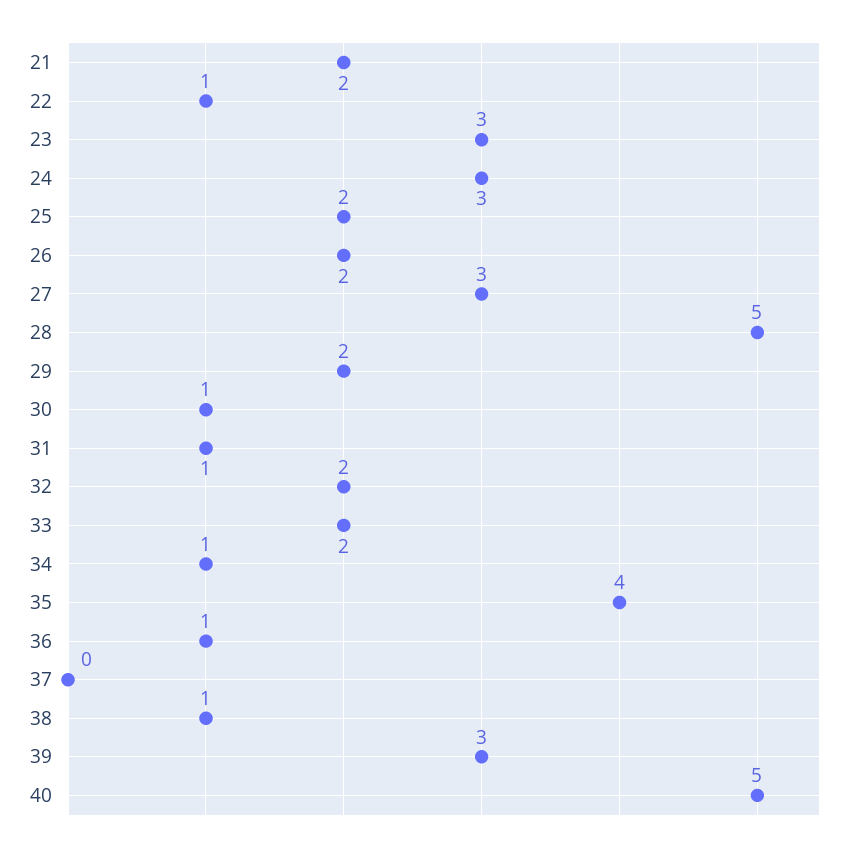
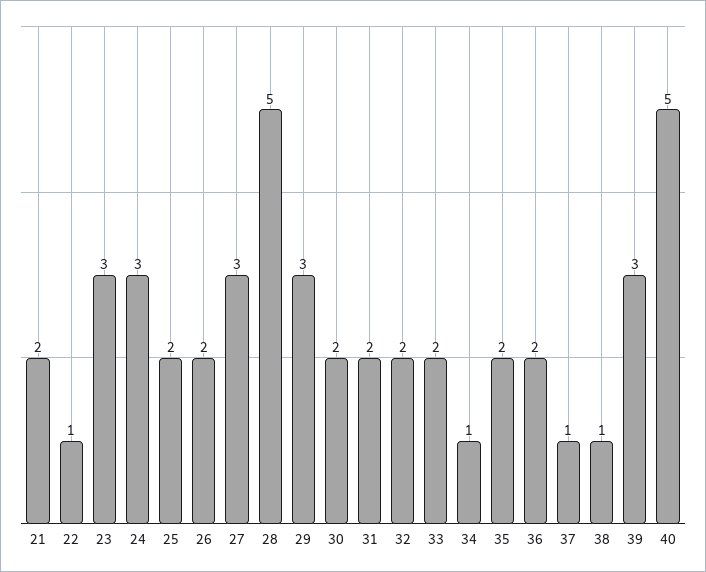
29: 2 -> 3
30: 1 -> 2
31: 1 -> 2
35: 4 -> 2
36: 1 -> 2
37: 0 -> 1

